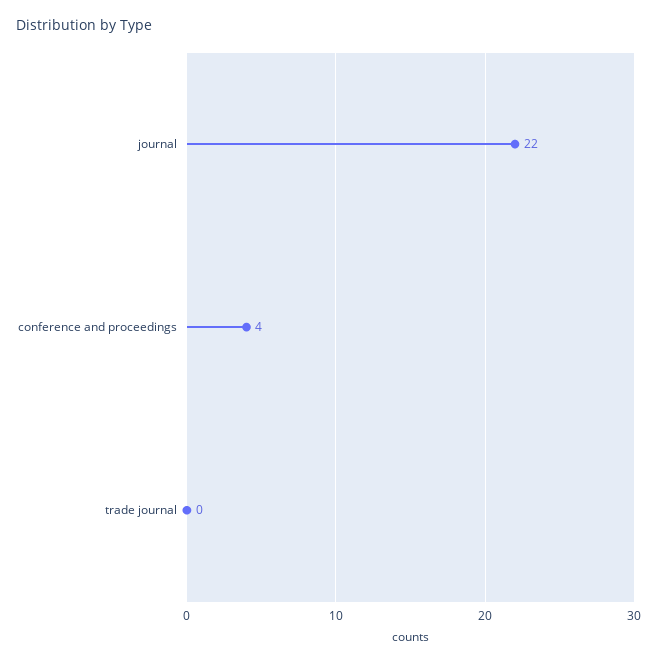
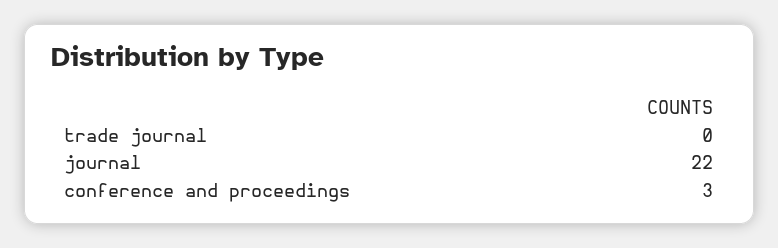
conference and proceedings: 4 -> 3

